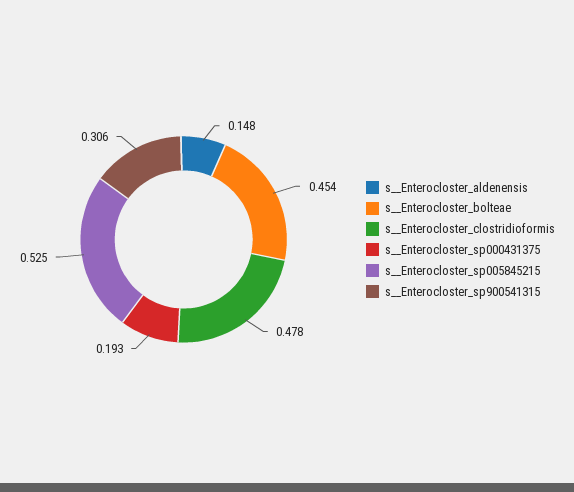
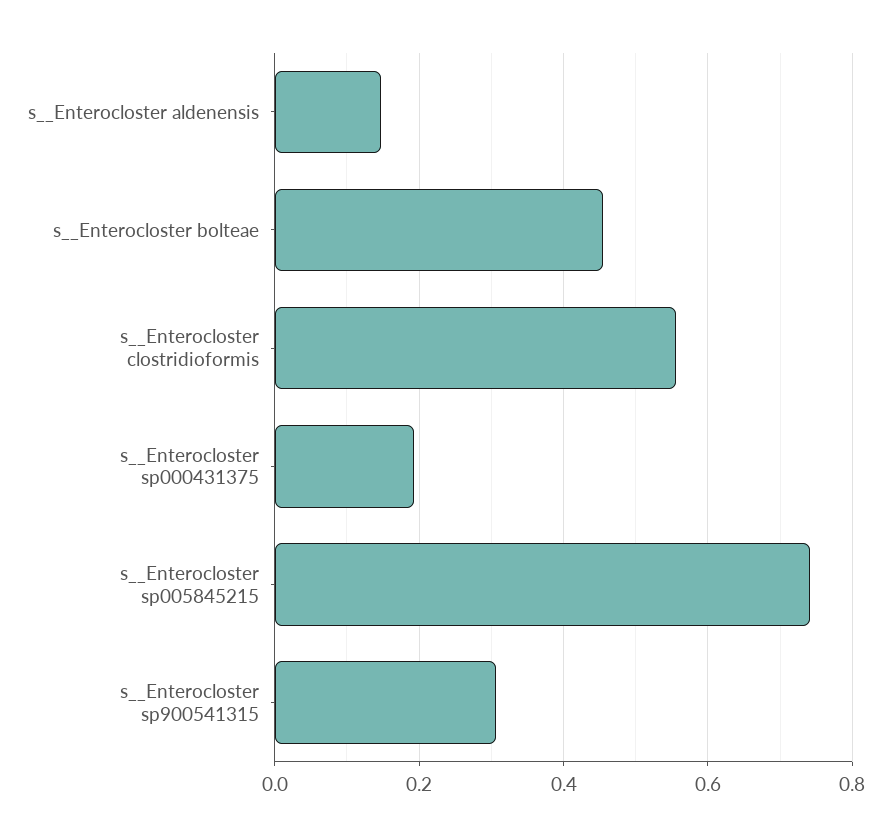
s__Enterocloster_clostridioformis: 0.478 -> 0.56
s__Enterocloster_sp005845215: 0.525 -> 0.74

